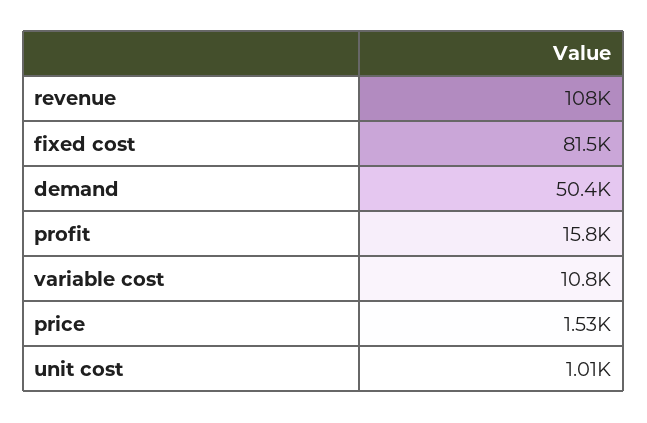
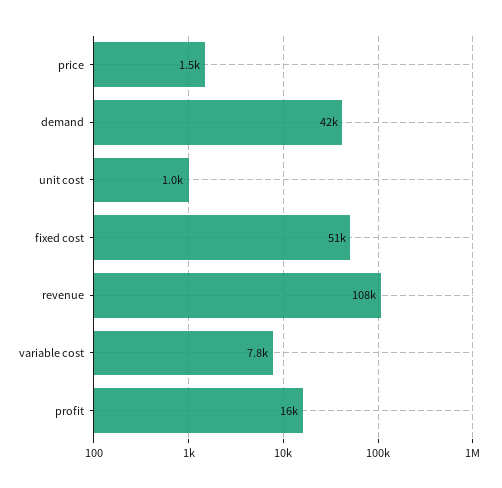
fixed cost: 81500 -> 51000
demand: 50400 -> 42000
variable cost: 10800 -> 7800

